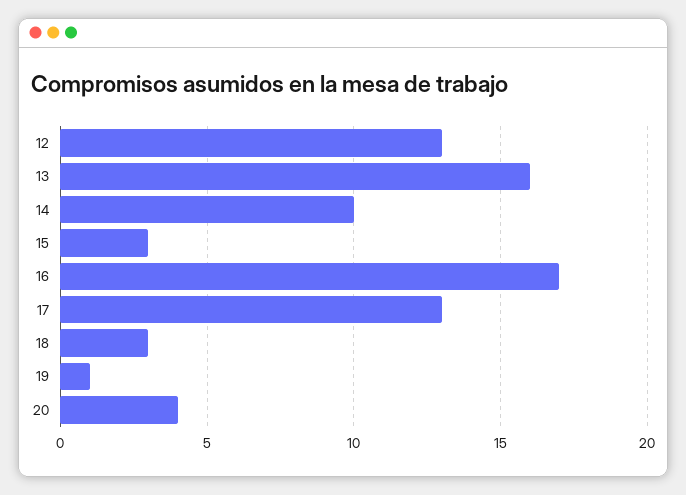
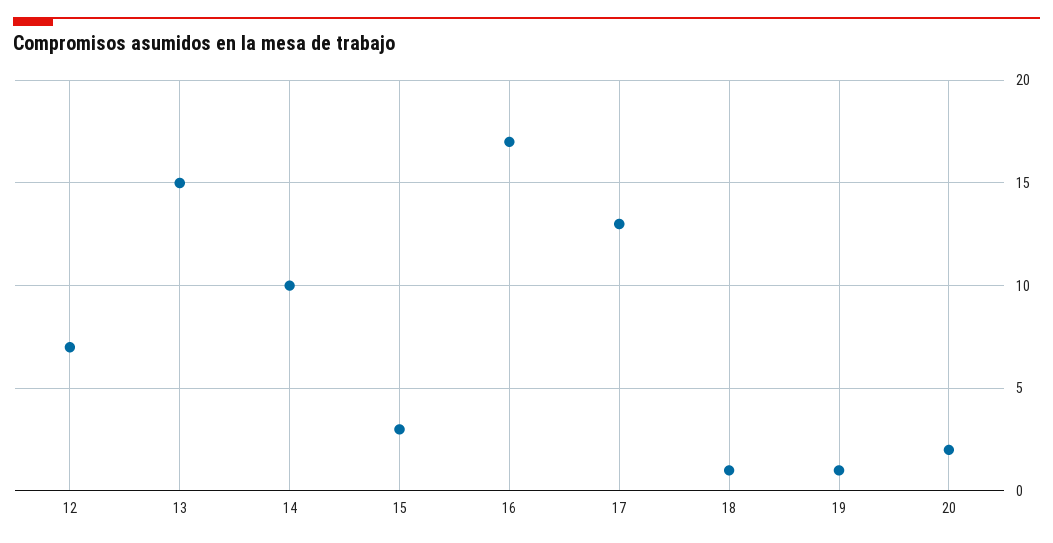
12: 13 -> 7
13: 16 -> 15
18: 3 -> 1
20: 4 -> 2

